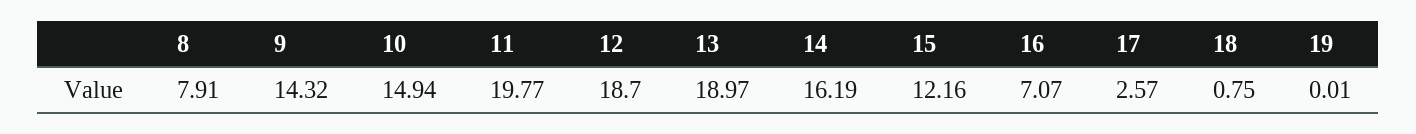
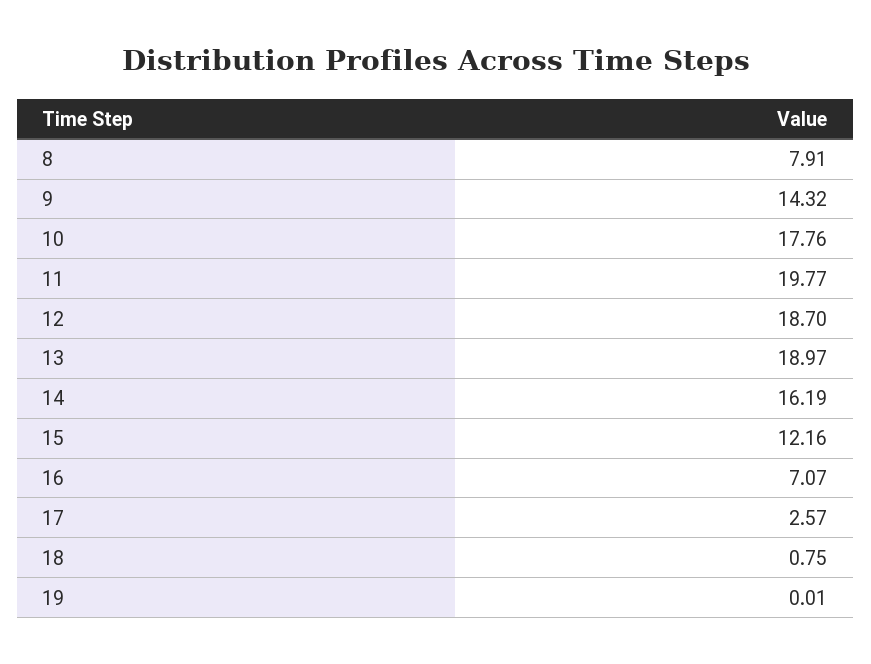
10: 14.94 -> 17.76

